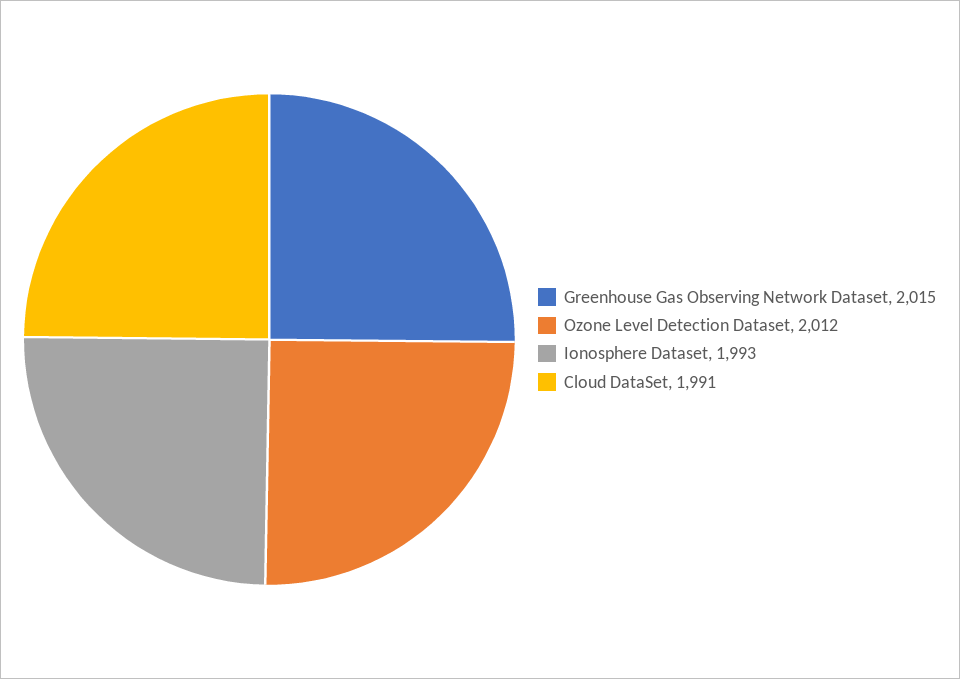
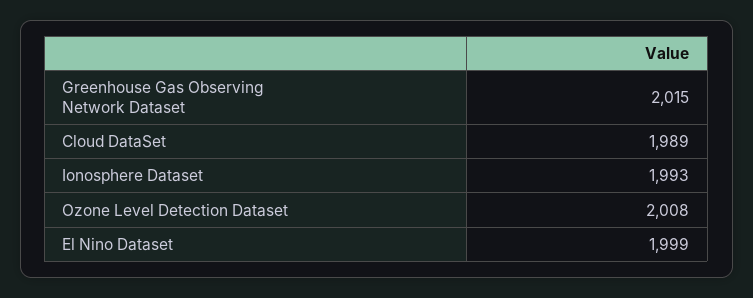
Ozone Level Detection Dataset: 2012 -> 2008
Cloud DataSet: 1991 -> 1989
El Nino Dataset: none -> 1999

